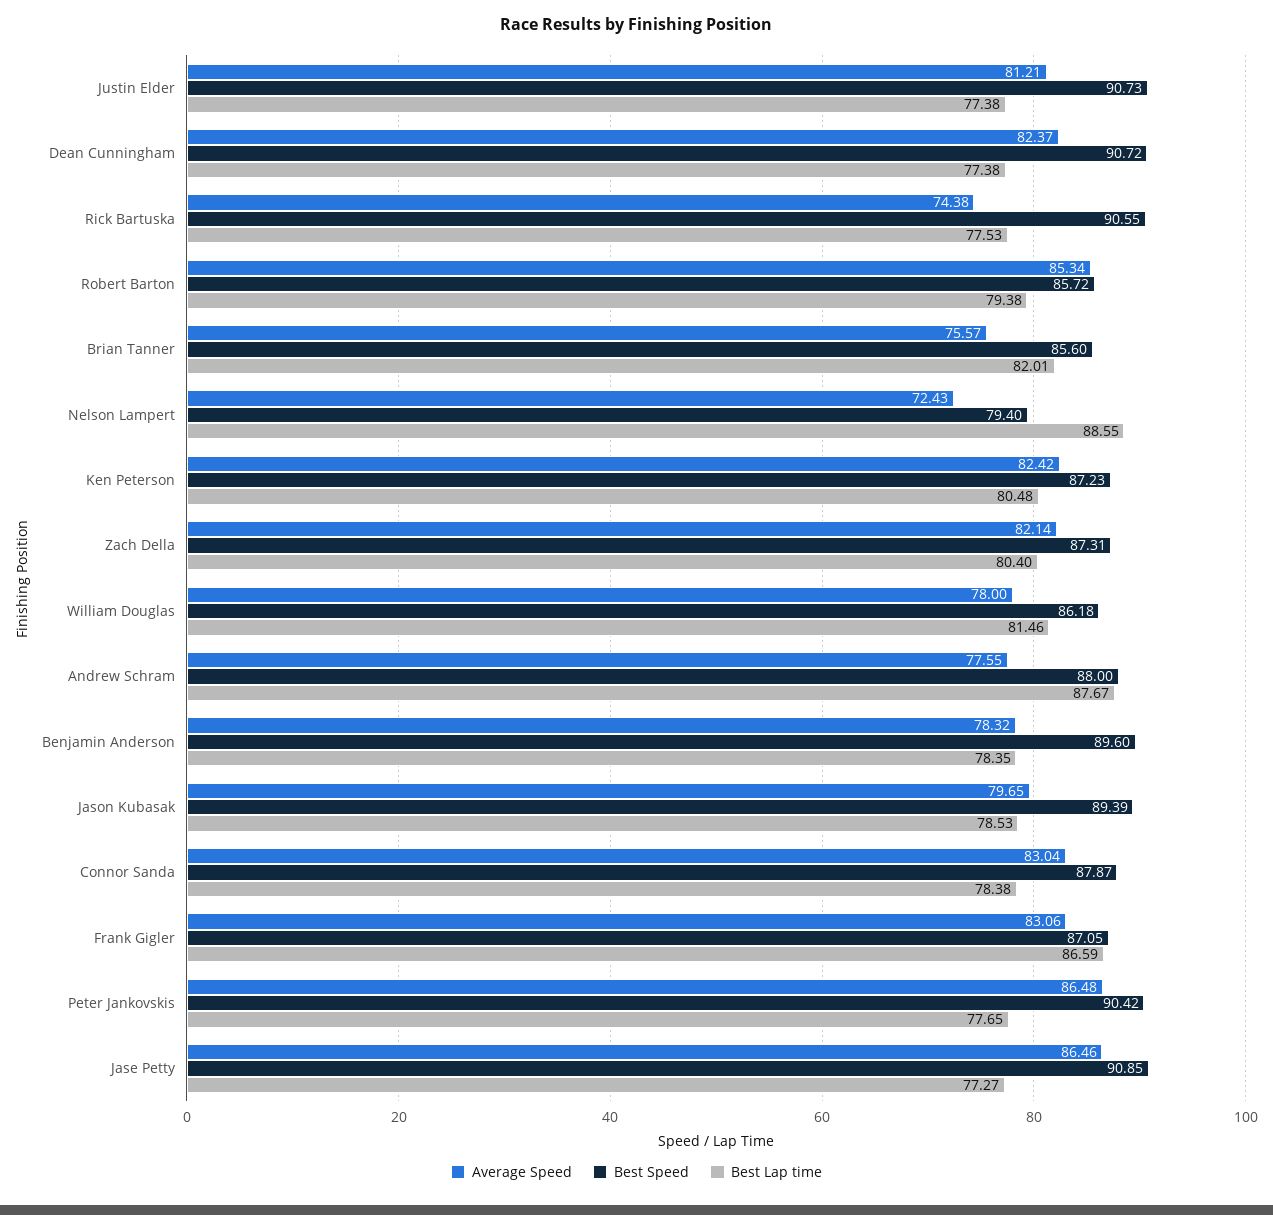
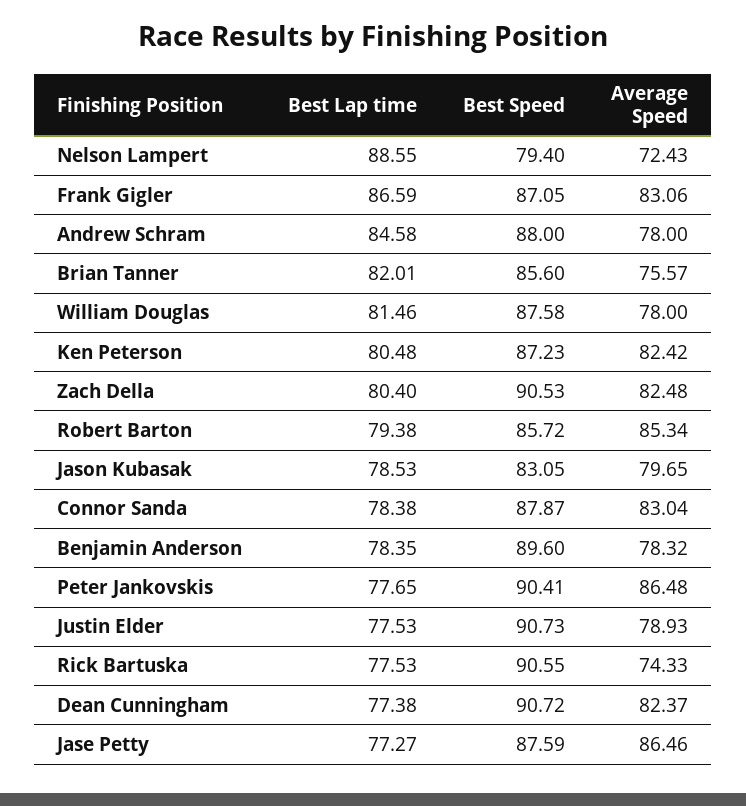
Average Speed, Justin Elder: 81.21 -> 78.93
Best Lap time, Justin Elder: 77.38 -> 77.53
Average Speed, Rick Bartuska: 74.38 -> 74.33
Average Speed, Zach Della: 82.14 -> 82.48
Best Speed, Zach Della: 87.31 -> 90.53
Best Speed, William Douglas: 86.18 -> 87.58
Average Speed, Andrew Schram: 77.55 -> 78
Best Lap time, Andrew Schram: 87.67 -> 84.58
Best Speed, Jason Kubasak: 89.39 -> 83.05
Best Speed, Peter Jankovskis: 90.42 -> 90.41
Best Speed, Jase Petty: 90.85 -> 87.59

